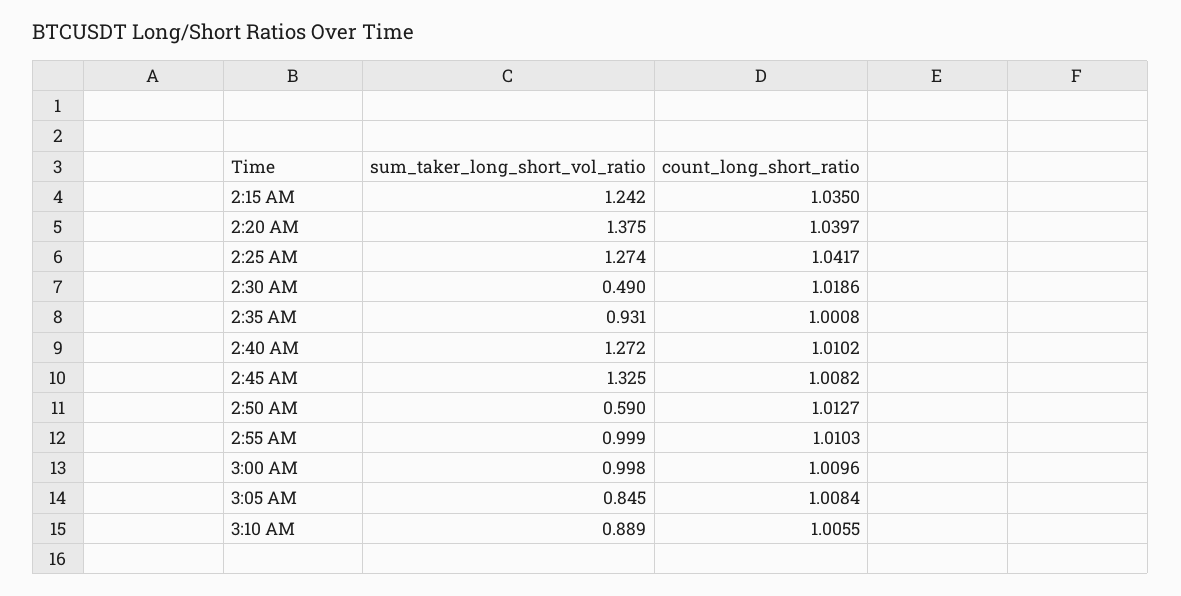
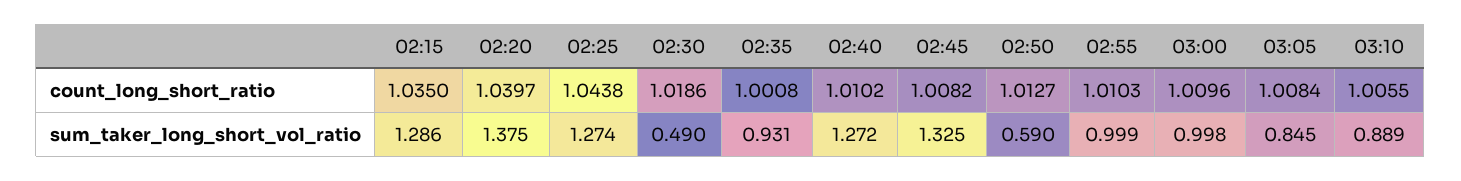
sum_taker_long_short_vol_ratio, 2:15 AM: 1.242 -> 1.286
count_long_short_ratio, 2:25 AM: 1.0417 -> 1.0438

